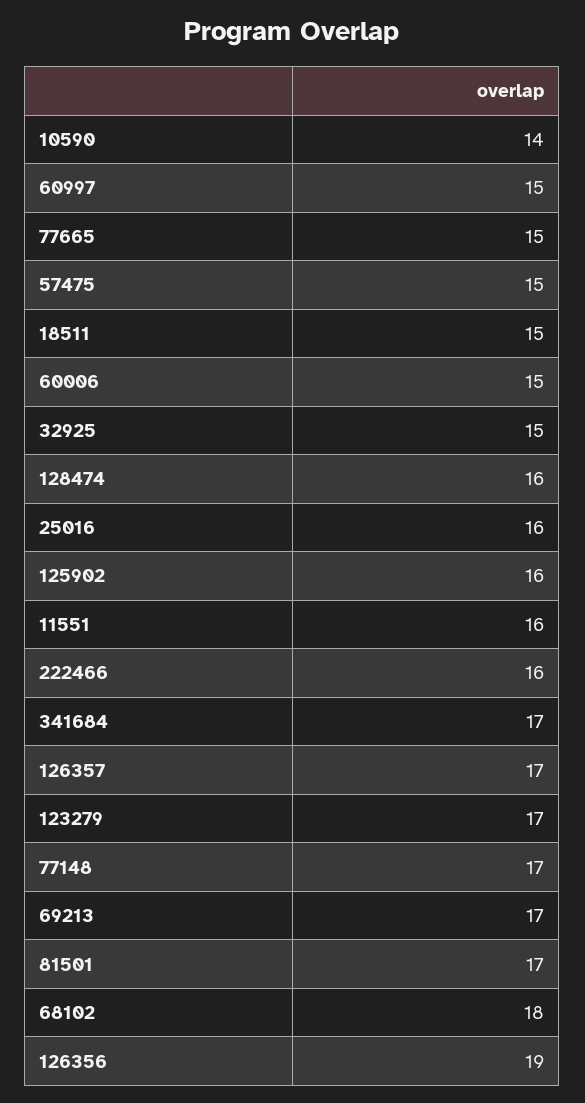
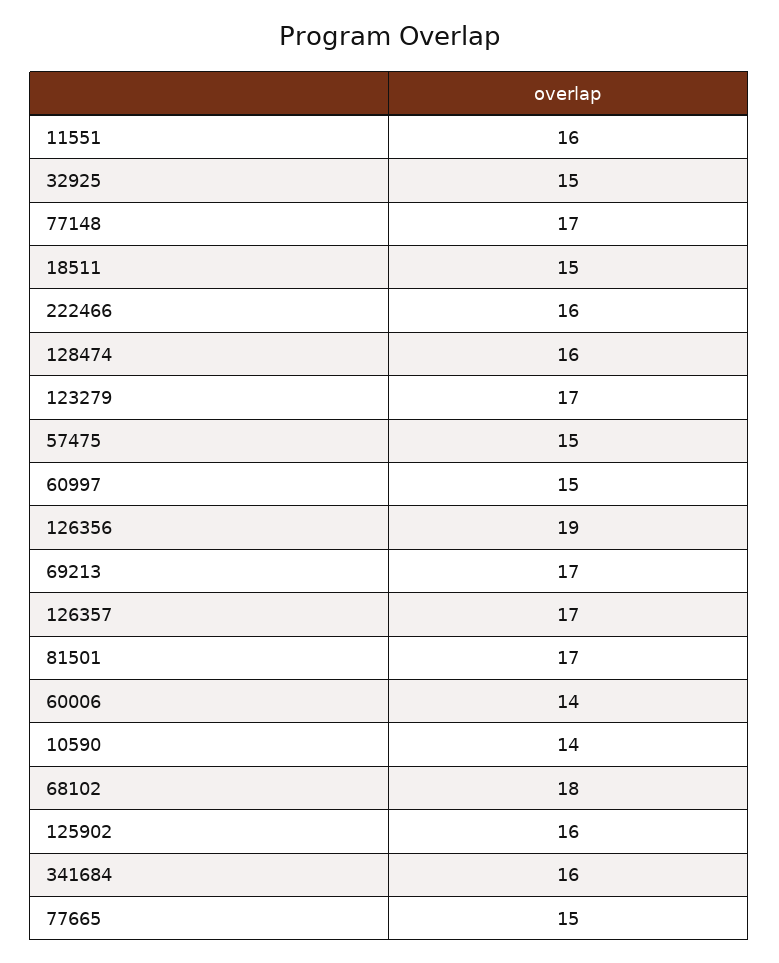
60006: 15 -> 14
25016: 16 -> none
341684: 17 -> 16

